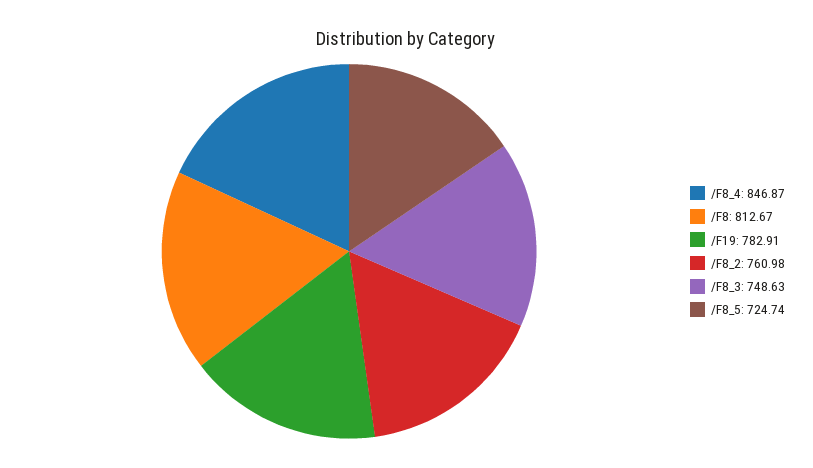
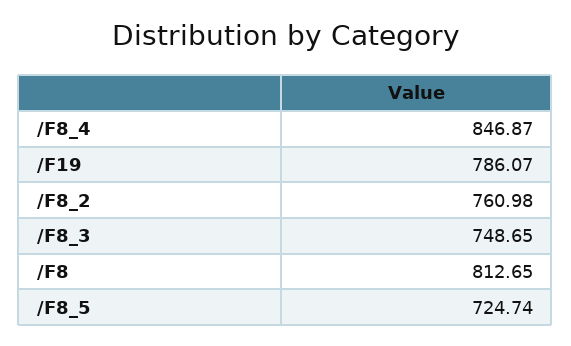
/F8: 812.67 -> 812.65
/F19: 782.91 -> 786.07
/F8_3: 748.63 -> 748.65

